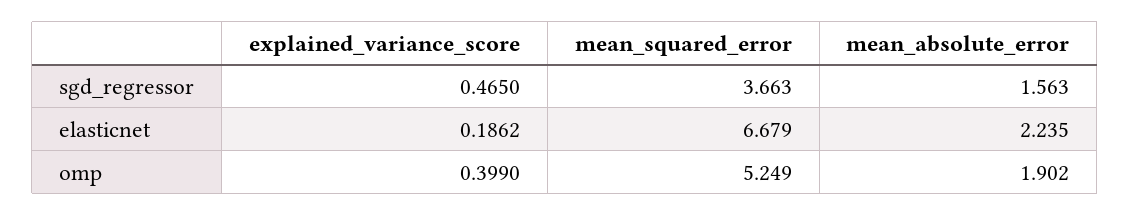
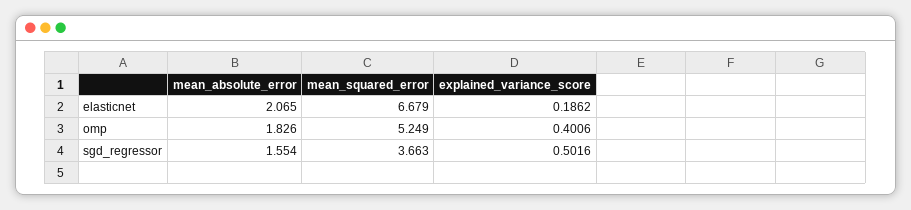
explained_variance_score, sgd_regressor: 0.465 -> 0.5016
mean_absolute_error, sgd_regressor: 1.563 -> 1.554
mean_absolute_error, elasticnet: 2.235 -> 2.065
explained_variance_score, omp: 0.399 -> 0.4006
mean_absolute_error, omp: 1.902 -> 1.826

